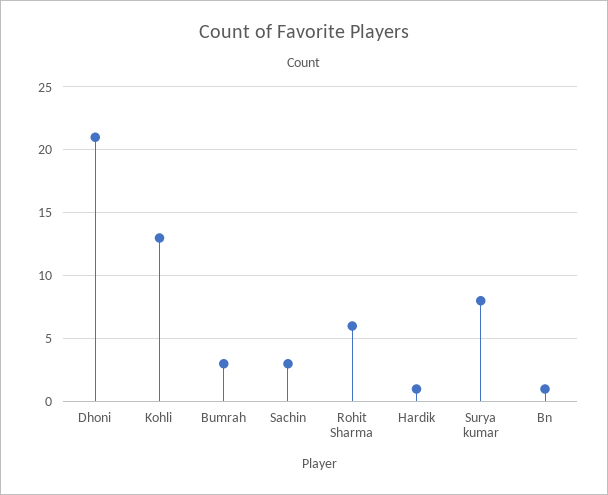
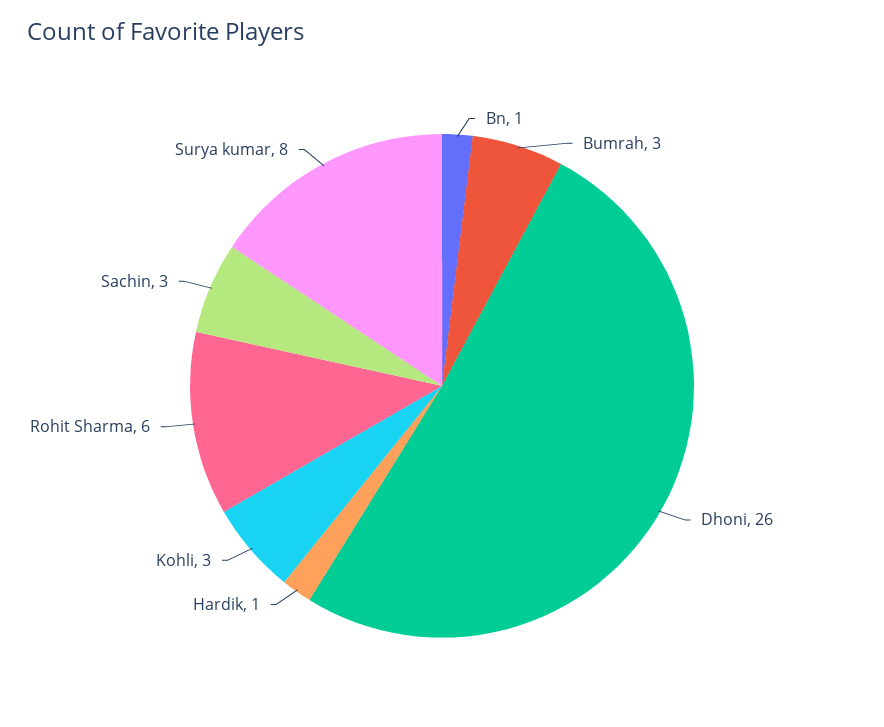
Dhoni: 21 -> 26
Kohli: 13 -> 3

